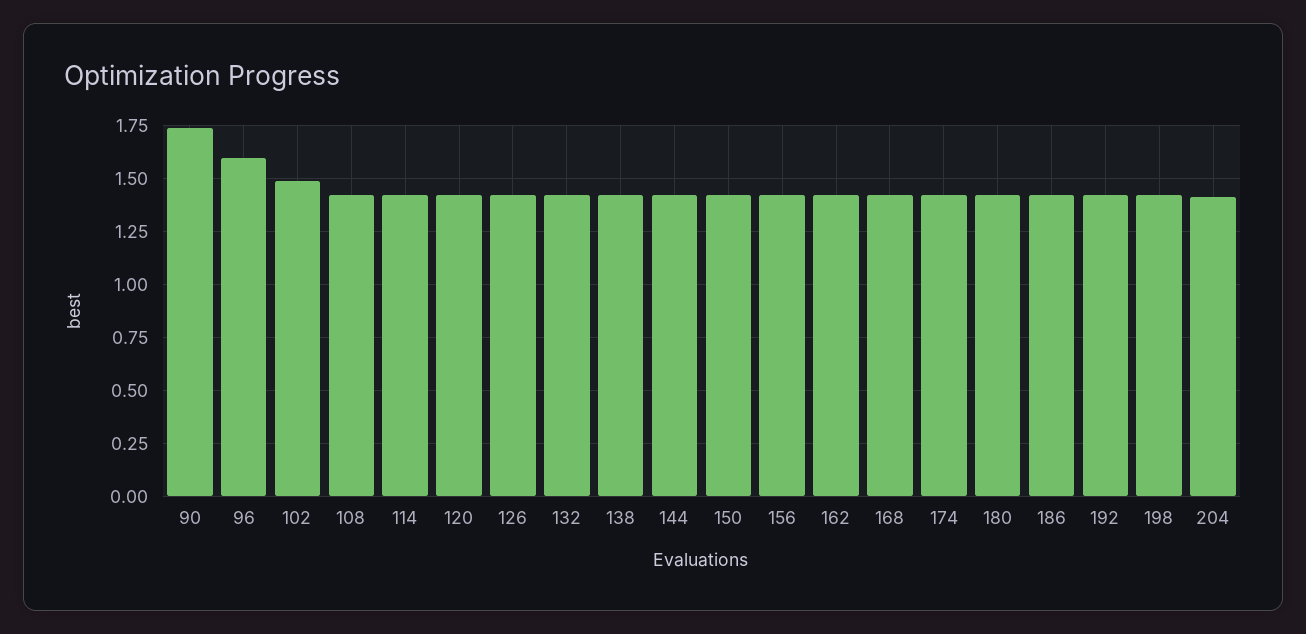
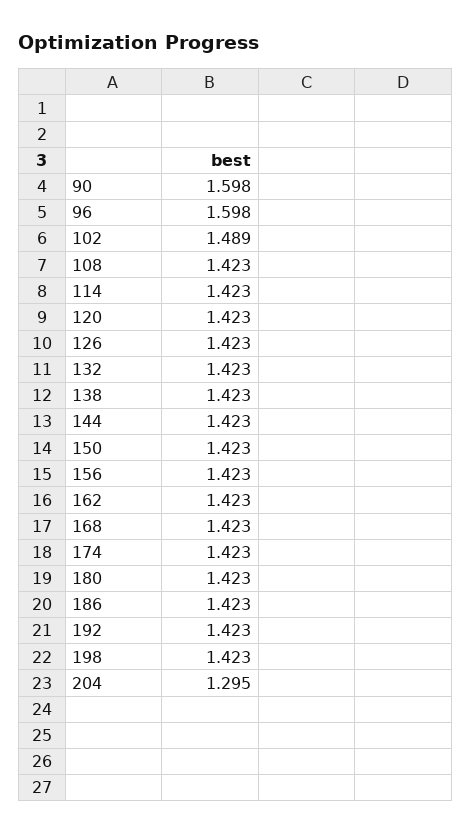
90: 1.75 -> 1.598
204: 1.4 -> 1.295

